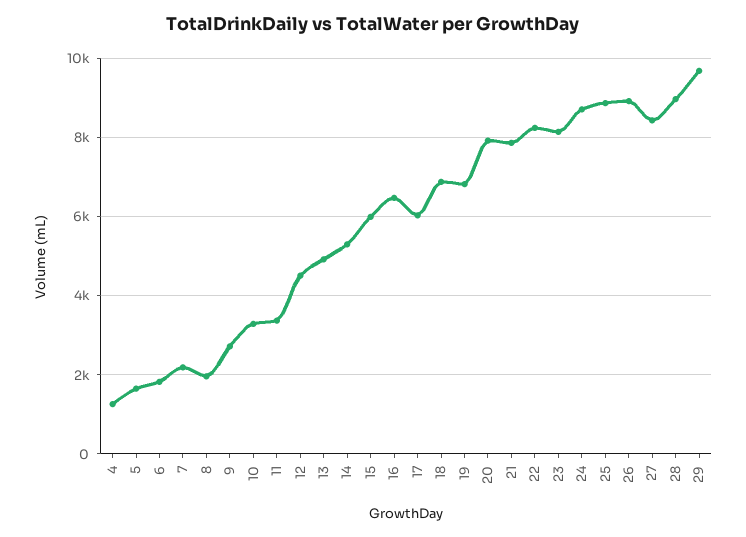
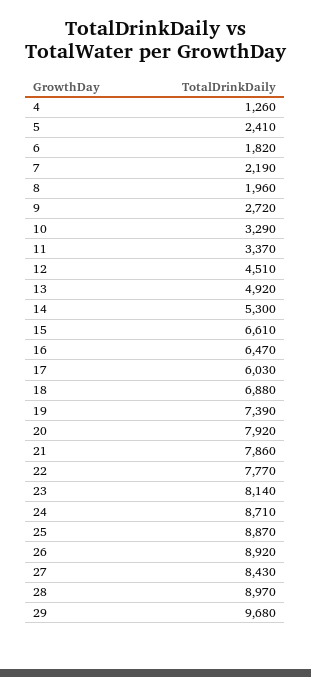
5: 1600 -> 2410
15: 6000 -> 6610
19: 6800 -> 7390
22: 8200 -> 7770

